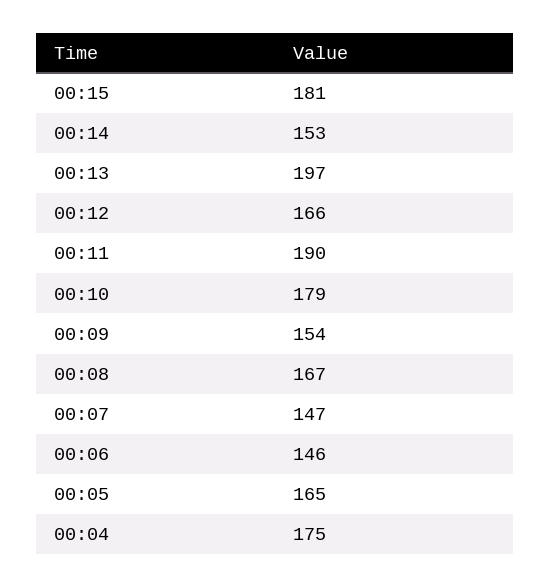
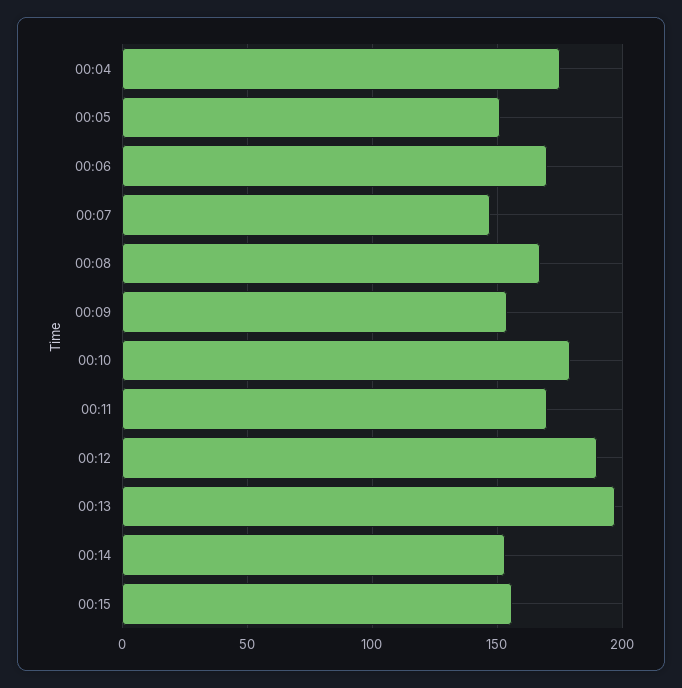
00:15: 181 -> 155
00:12: 166 -> 190
00:11: 190 -> 170
00:06: 146 -> 170
00:05: 165 -> 150

